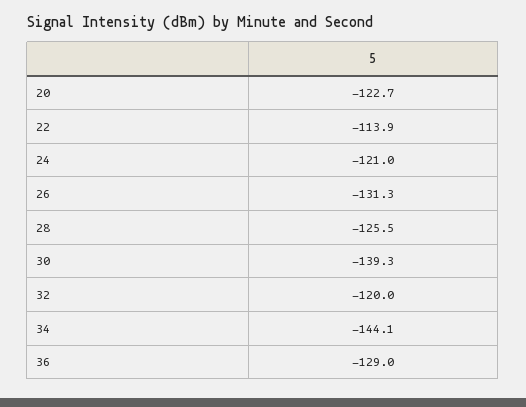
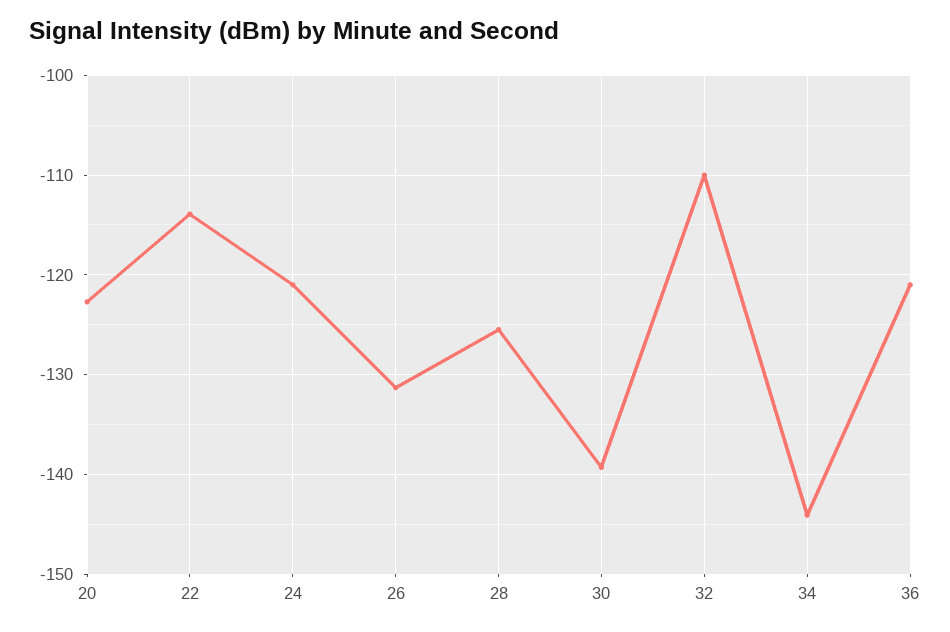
32: -120 -> -110
36: -129 -> -121

